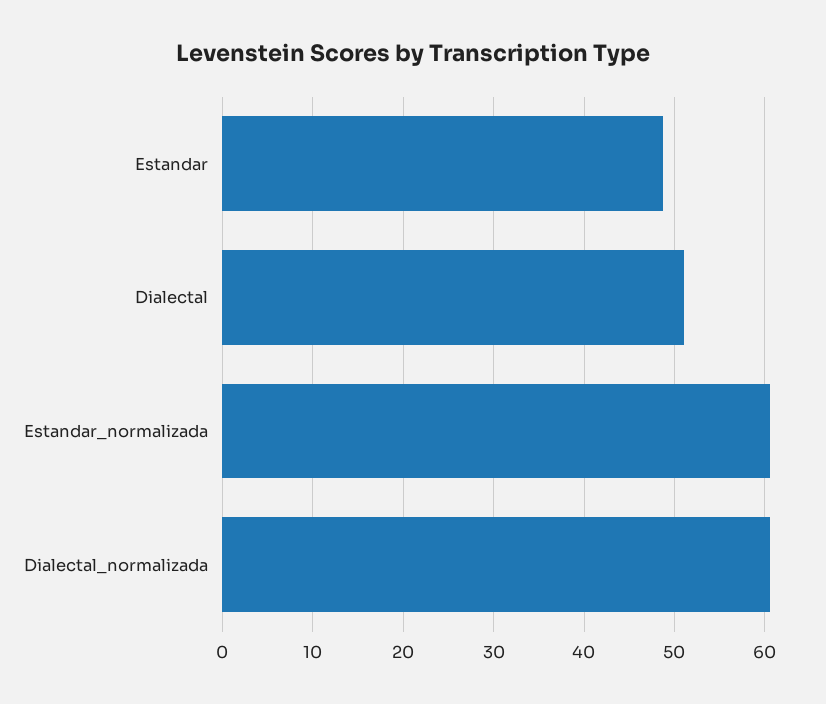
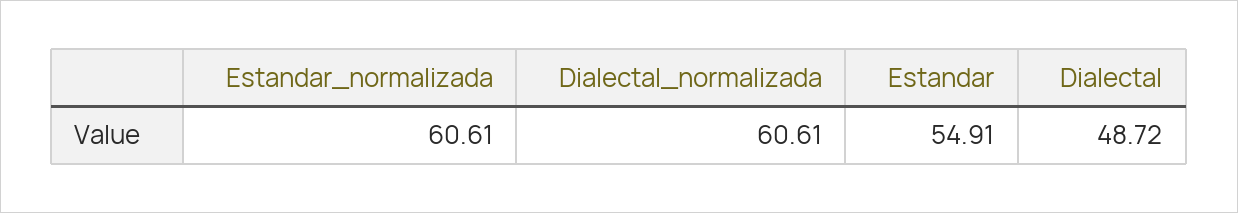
Estandar: 49 -> 54.91
Dialectal: 51 -> 48.72

